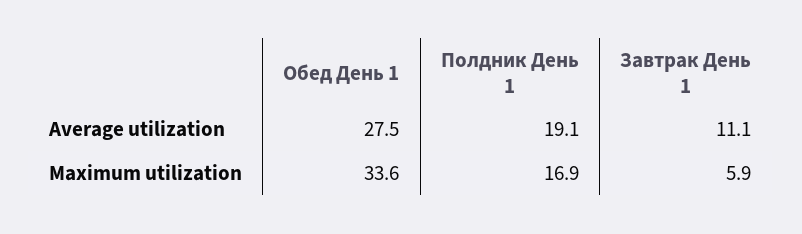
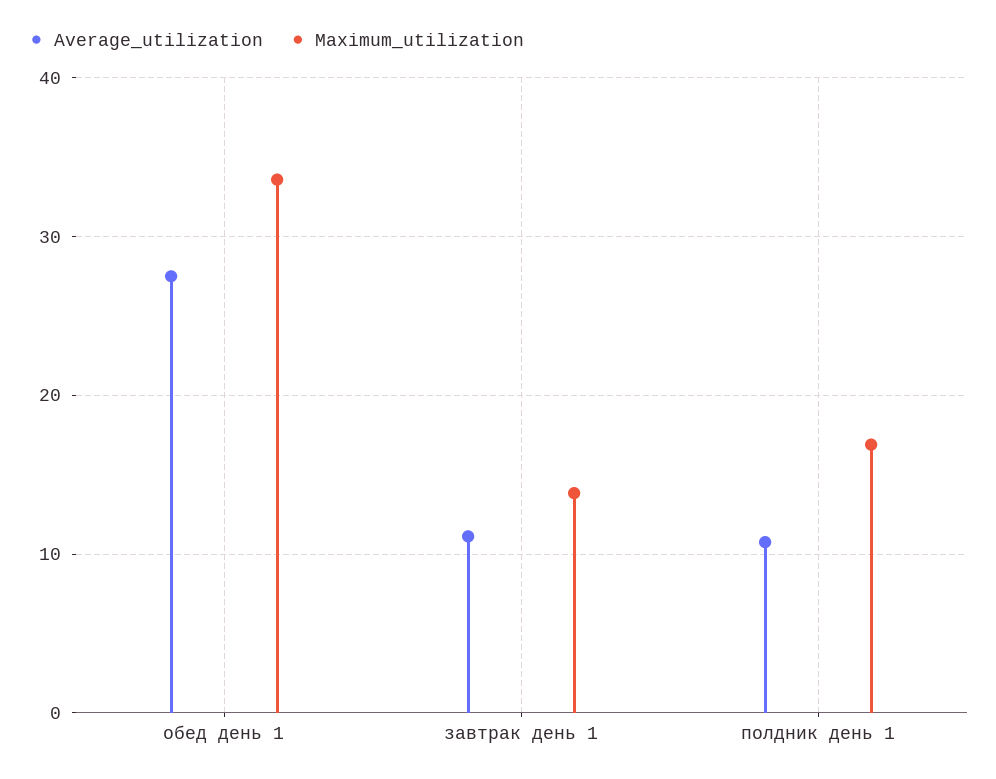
Average utilization, Полдник День 1: 19.1 -> 11
Maximum utilization, Завтрак День 1: 5.9 -> 14

